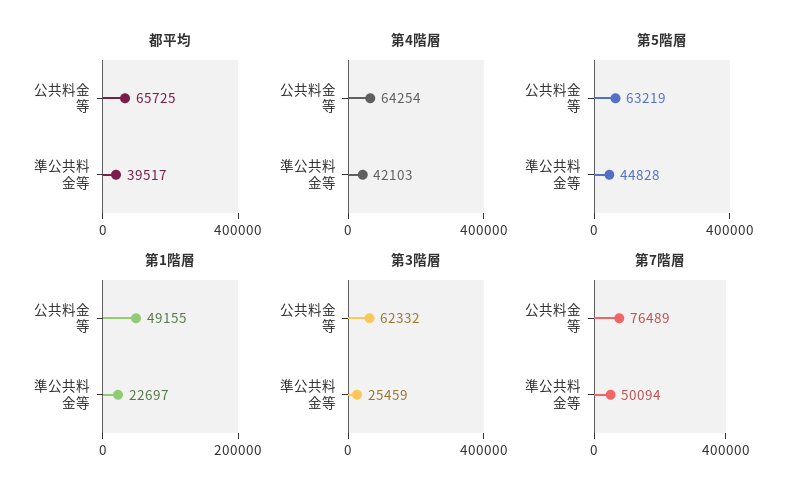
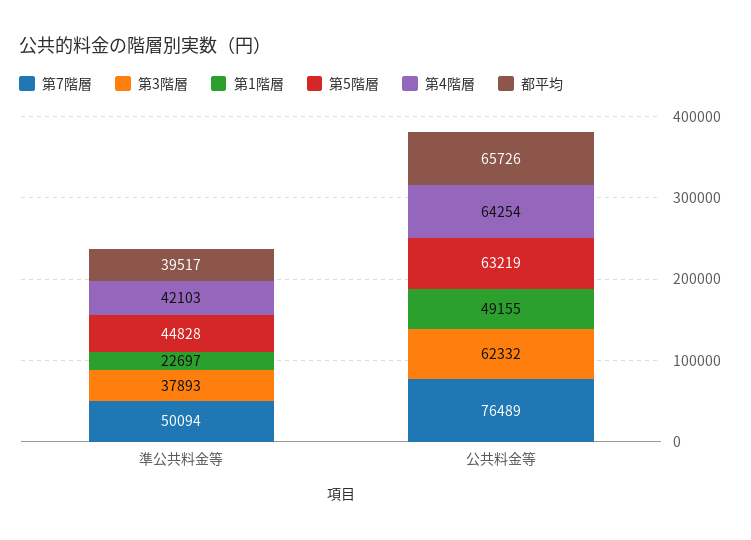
都平均, 公共料金等: 65725 -> 65726
第3階層, 準公共料金等: 25459 -> 37893

